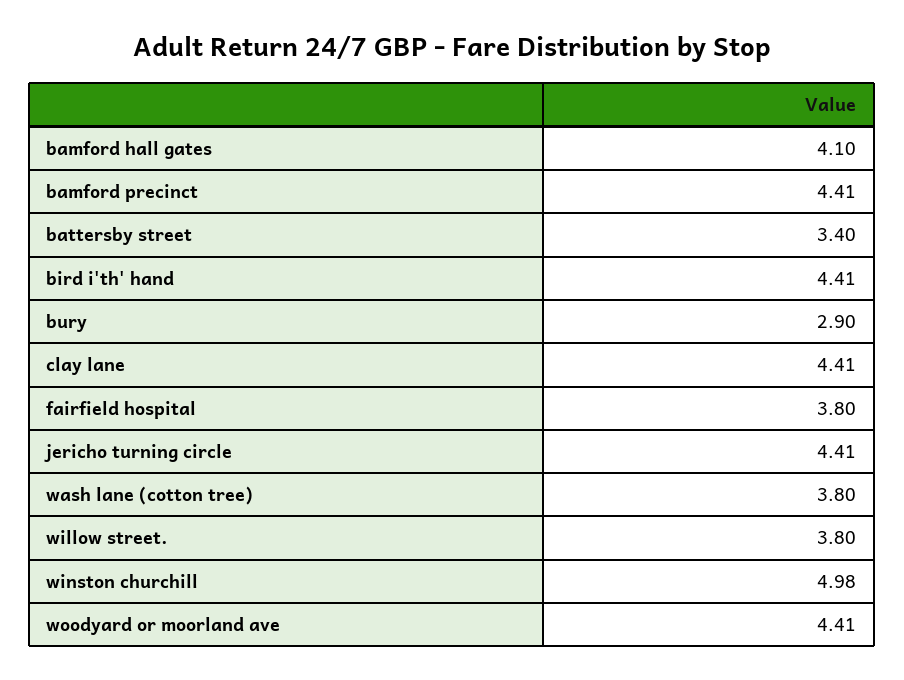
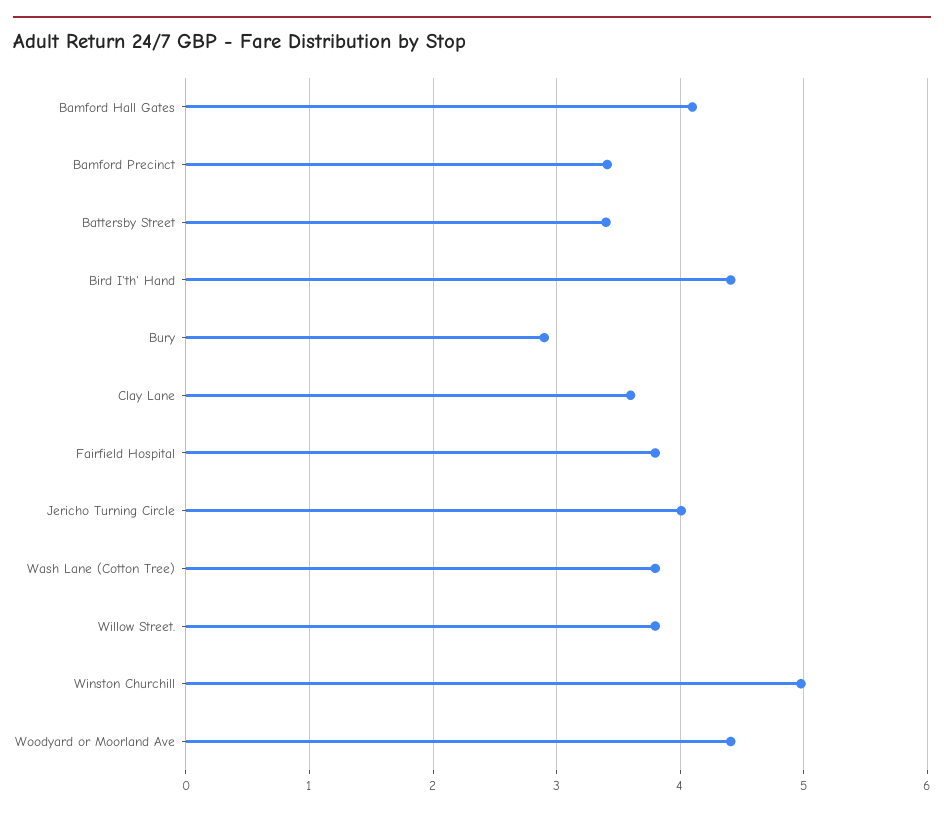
bamford precinct: 4.41 -> 3.4
clay lane: 4.41 -> 3.6
jericho turning circle: 4.41 -> 4

